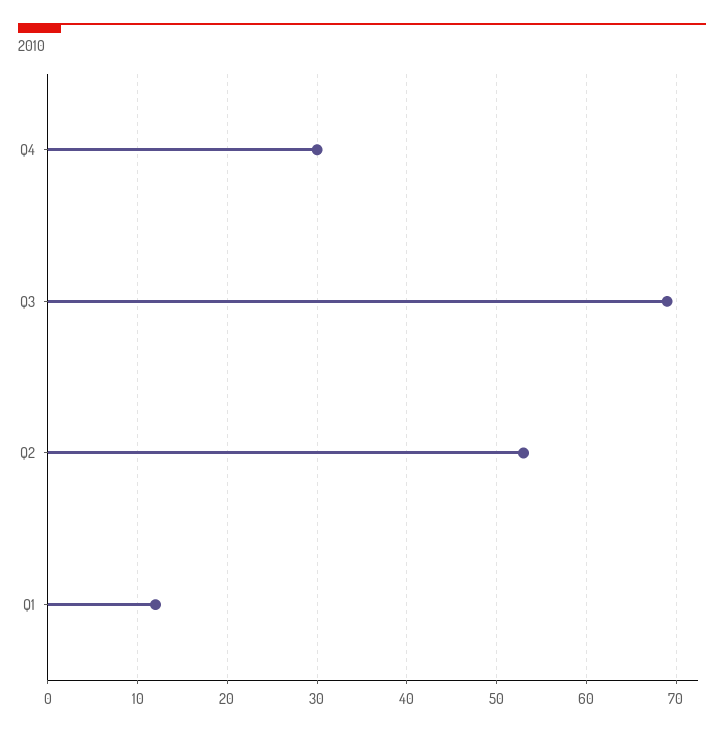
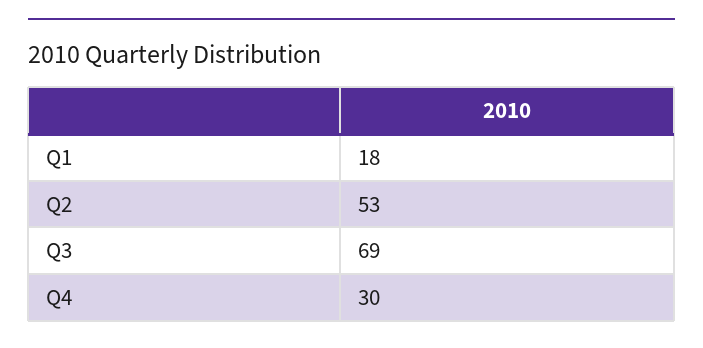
Q1: 12 -> 18

